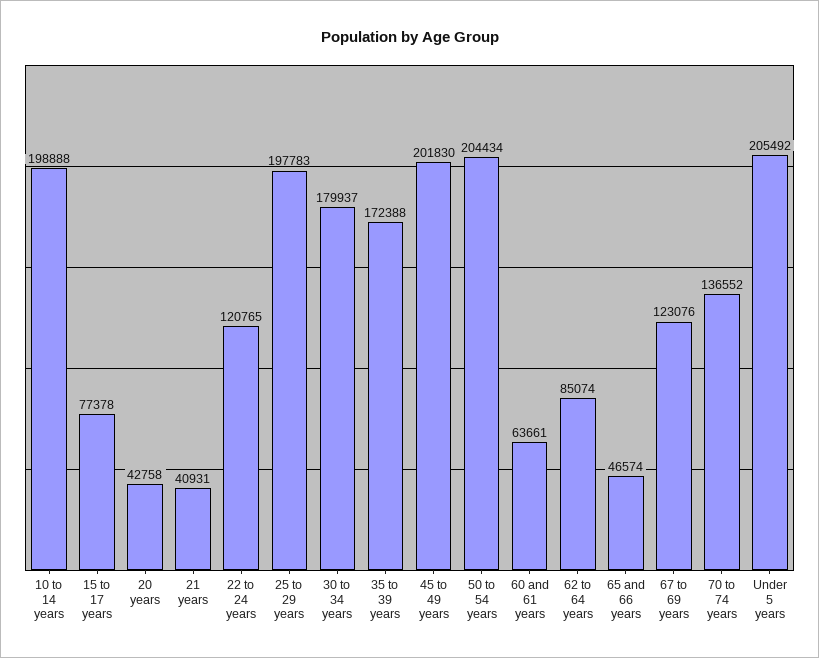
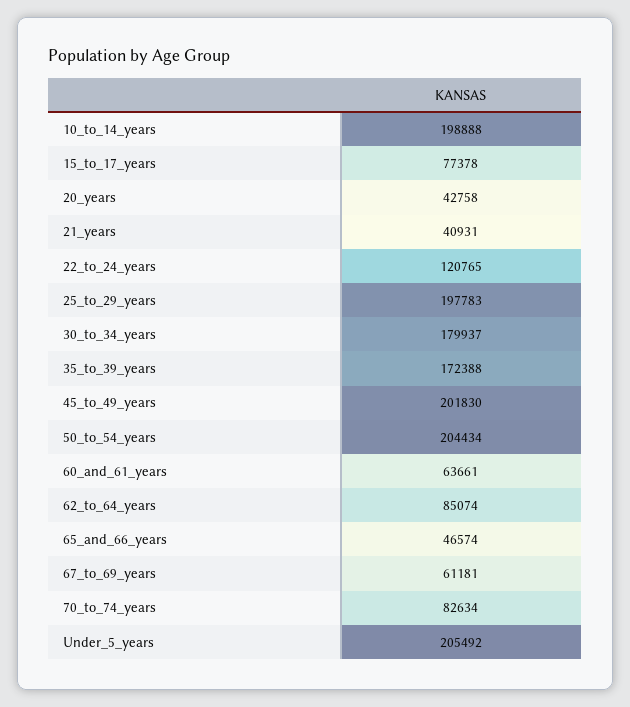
67 to 69 years: 123076 -> 61181
70 to 74 years: 136552 -> 82634

